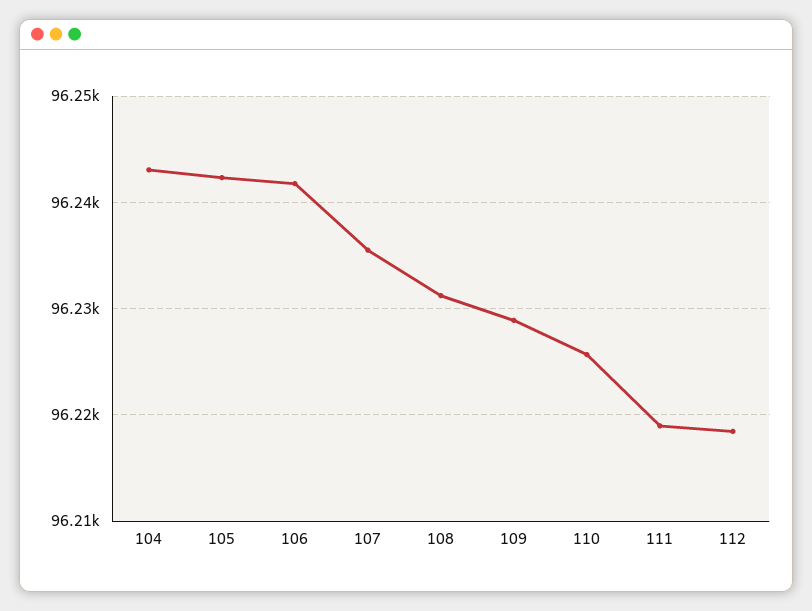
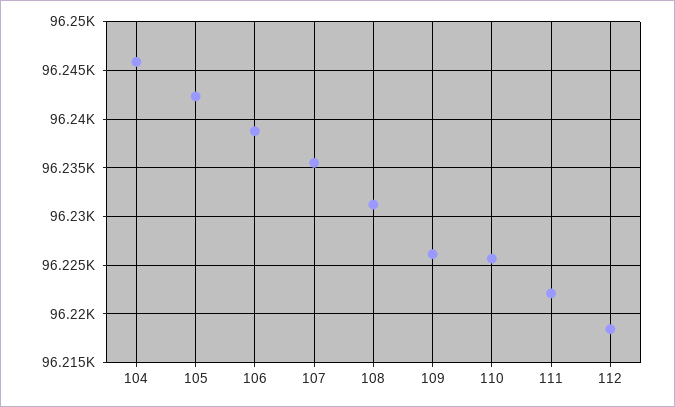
104: 96243 -> 96246
106: 96242 -> 96239
109: 96229 -> 96226
111: 96219 -> 96222

